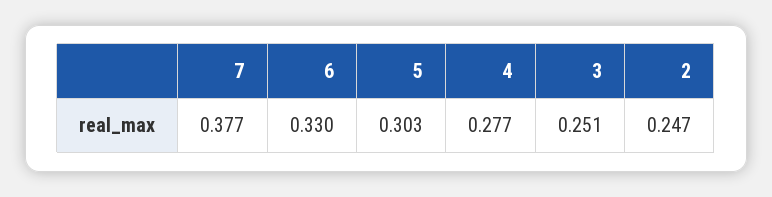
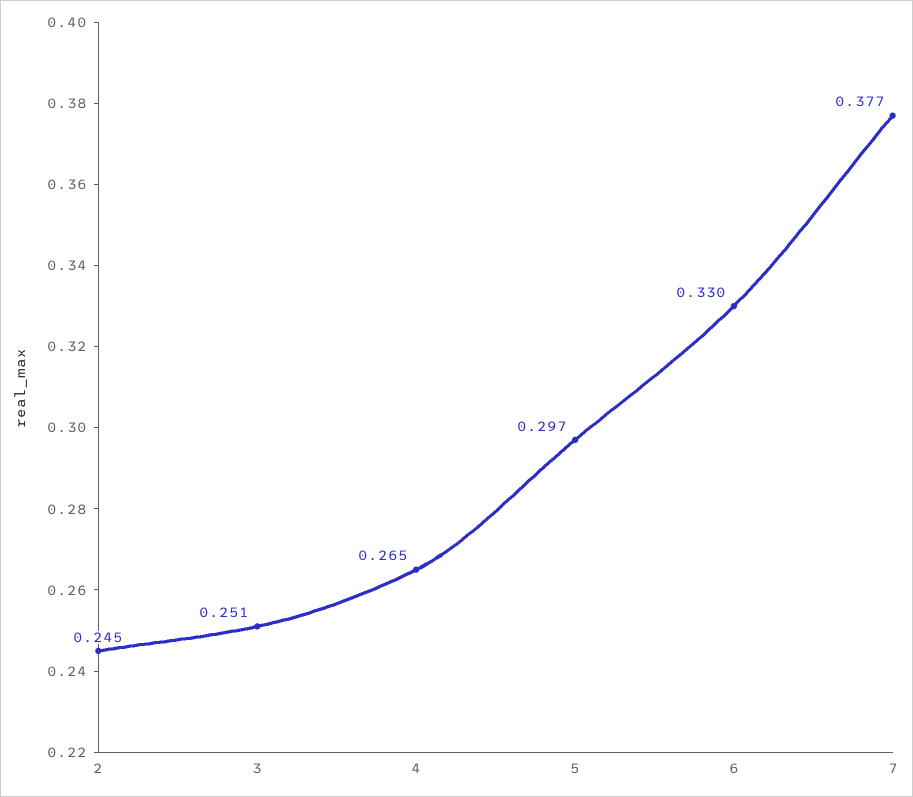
5: 0.303 -> 0.297
4: 0.277 -> 0.265
2: 0.247 -> 0.245

